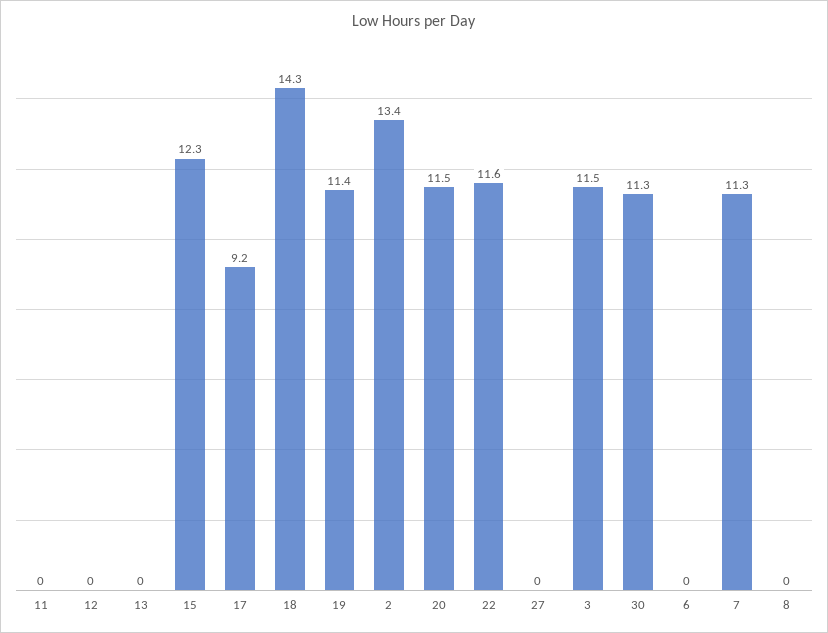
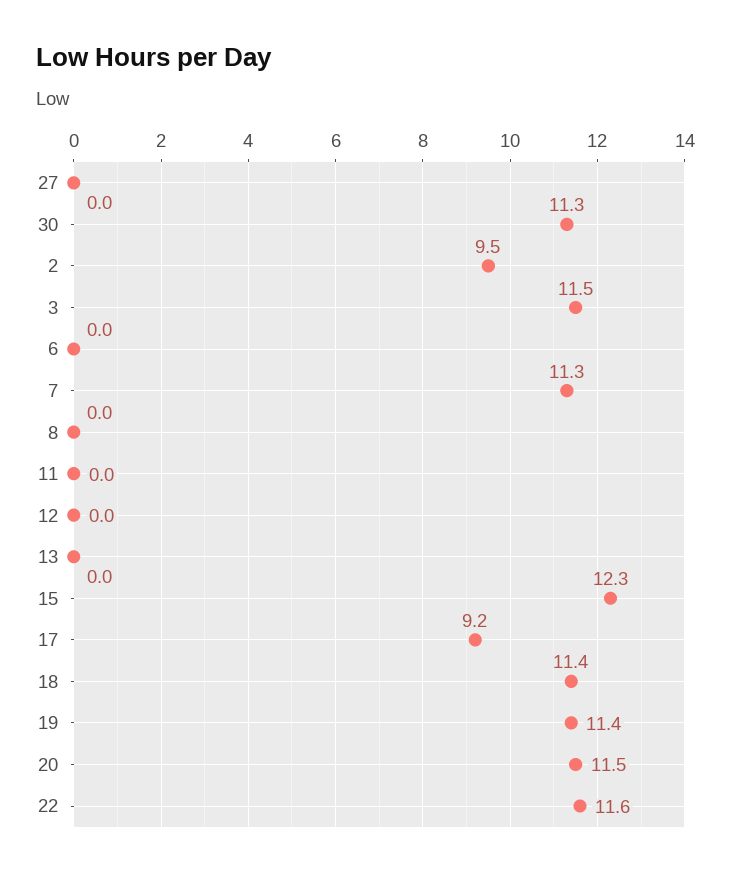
18: 14.3 -> 11.4
2: 13.4 -> 9.5

